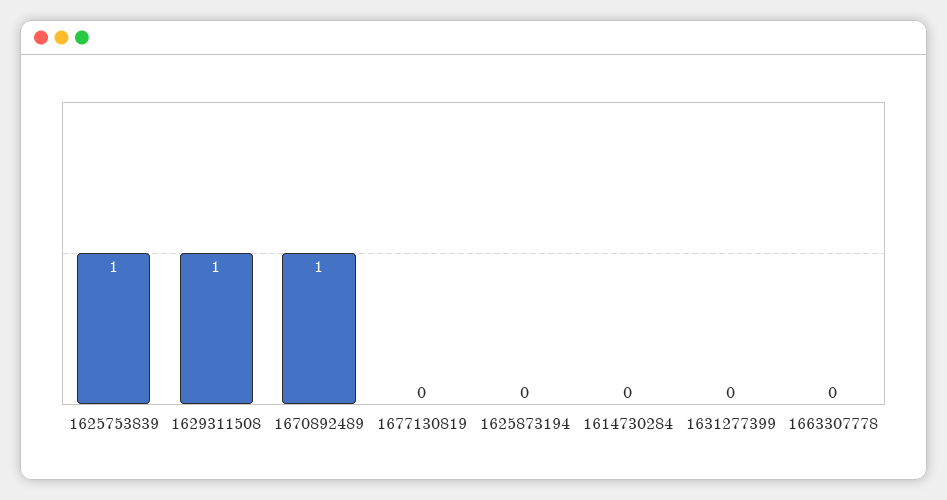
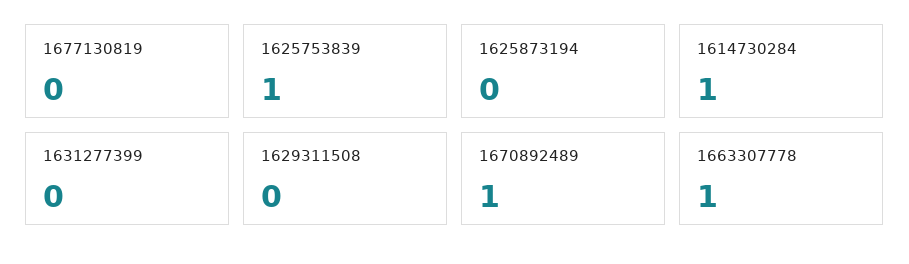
1629311508: 1 -> 0
1614730284: 0 -> 1
1663307778: 0 -> 1

